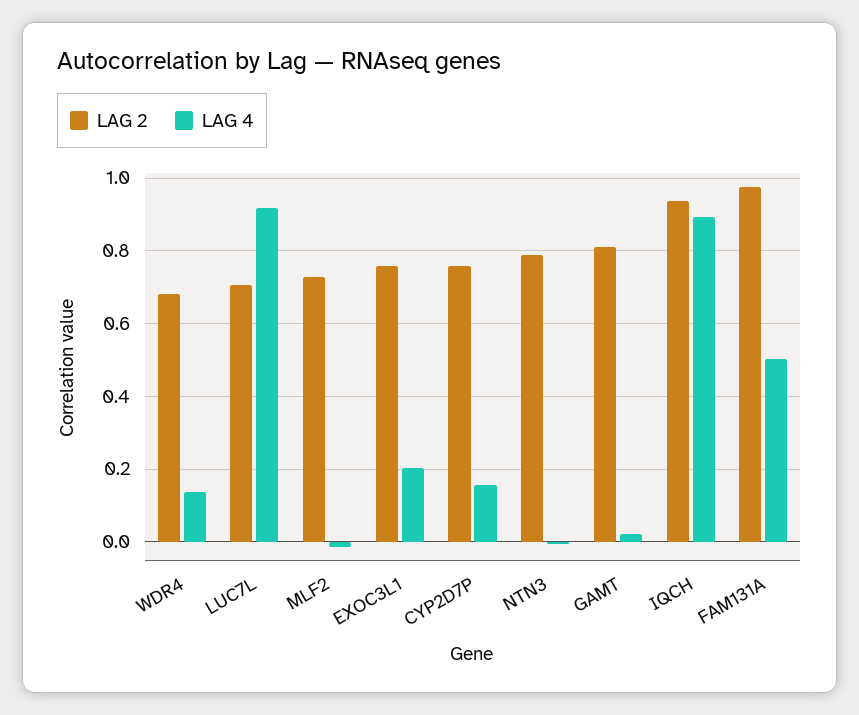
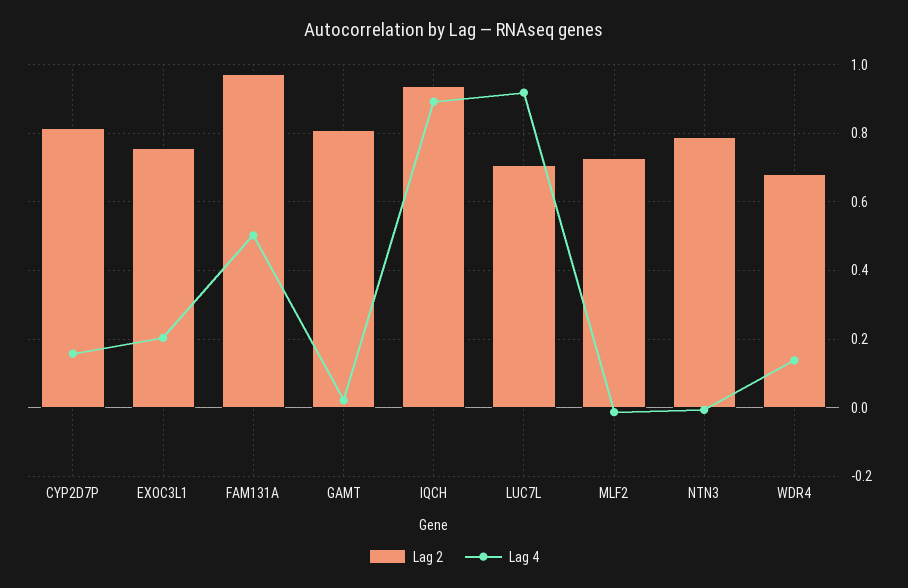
LAG 2, CYP2D7P: 0.76 -> 0.82

